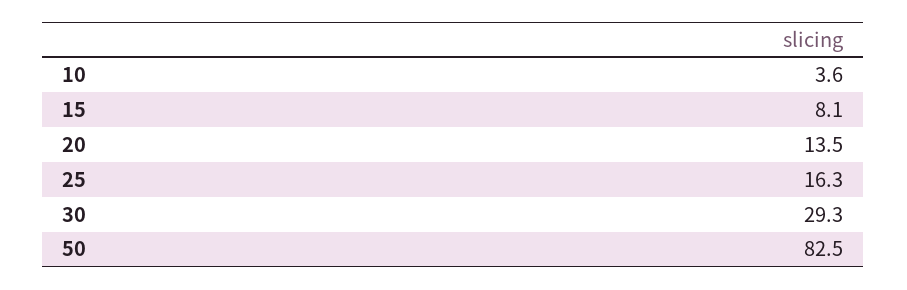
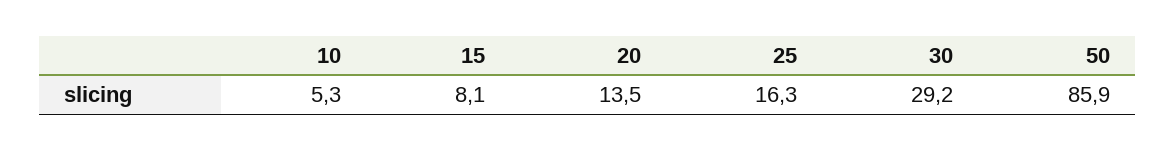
10: 3.6 -> 5.3
30: 29.3 -> 29.2
50: 82.5 -> 85.9

